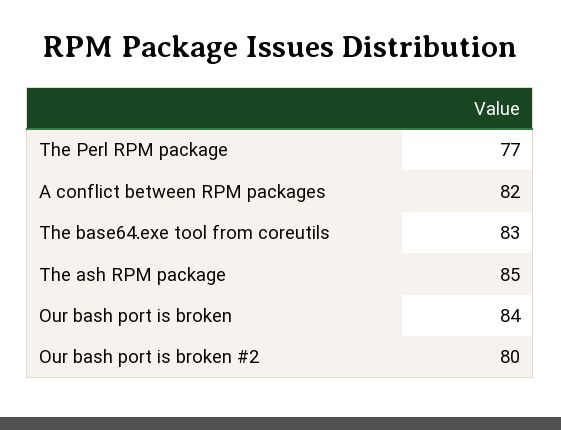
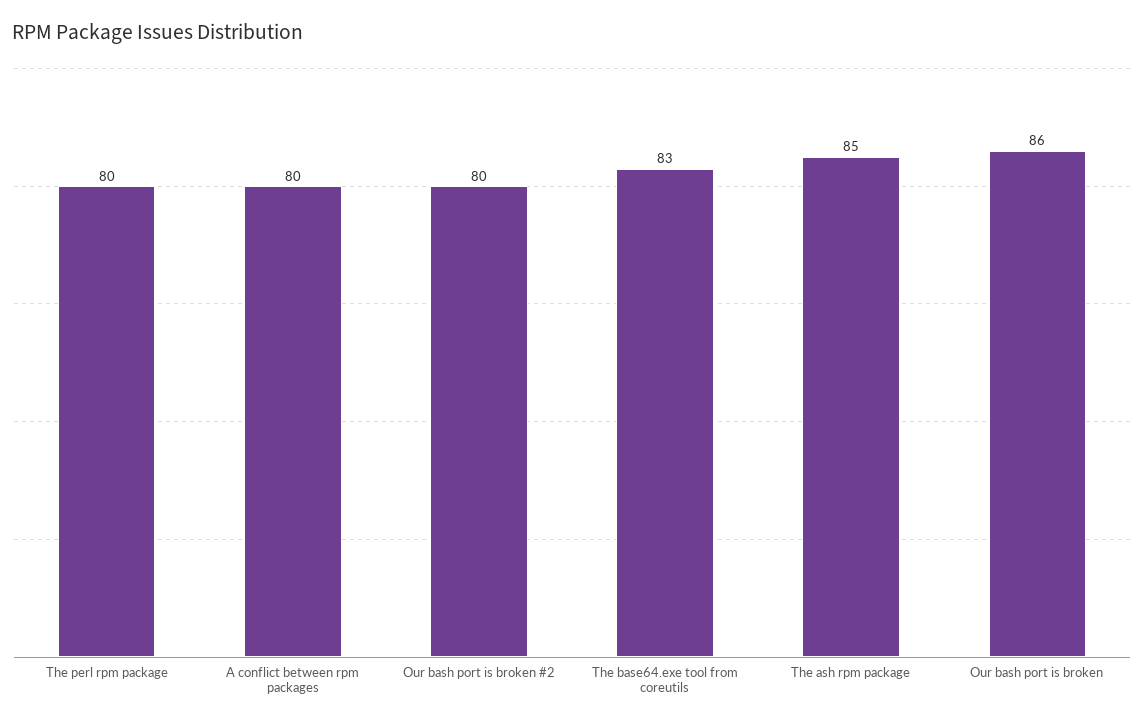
The Perl RPM package: 77 -> 80
A conflict between RPM packages: 82 -> 80
Our bash port is broken: 84 -> 86

